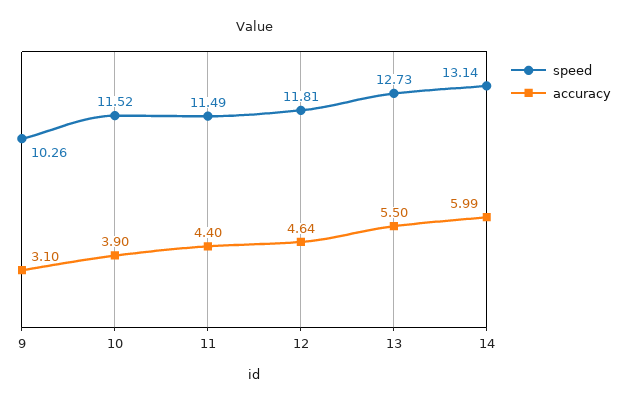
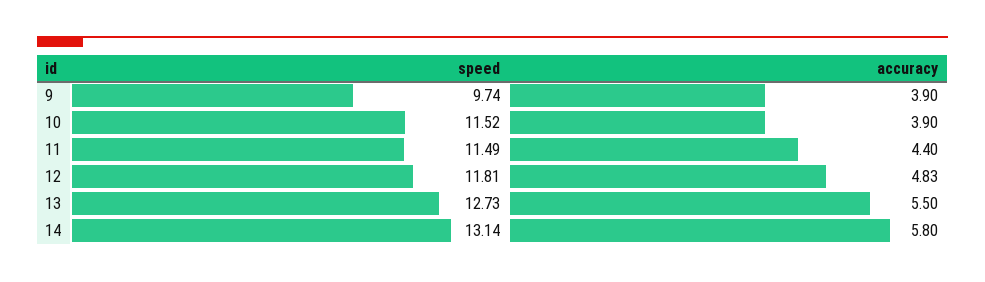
speed, 9: 10.26 -> 9.74
accuracy, 9: 3.1 -> 3.9
accuracy, 12: 4.64 -> 4.83
accuracy, 14: 5.99 -> 5.8

